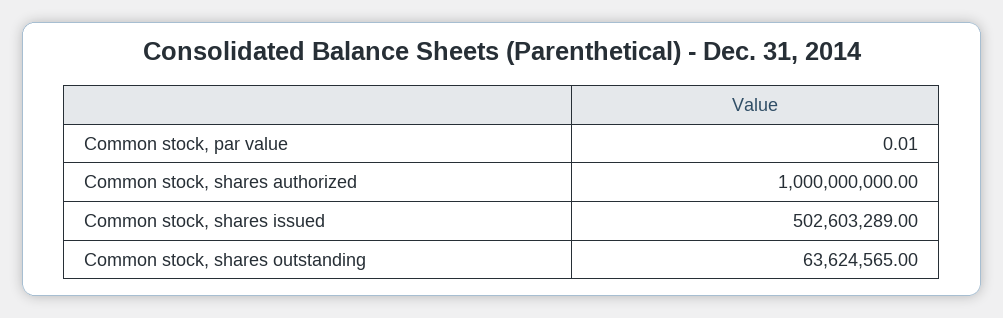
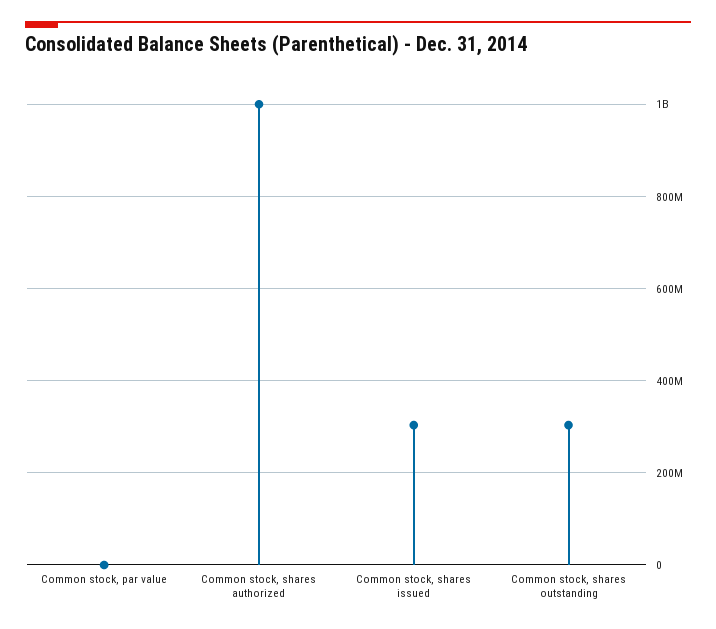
Common stock, shares issued: 502603289 -> 300000000
Common stock, shares outstanding: 63624565 -> 300000000

